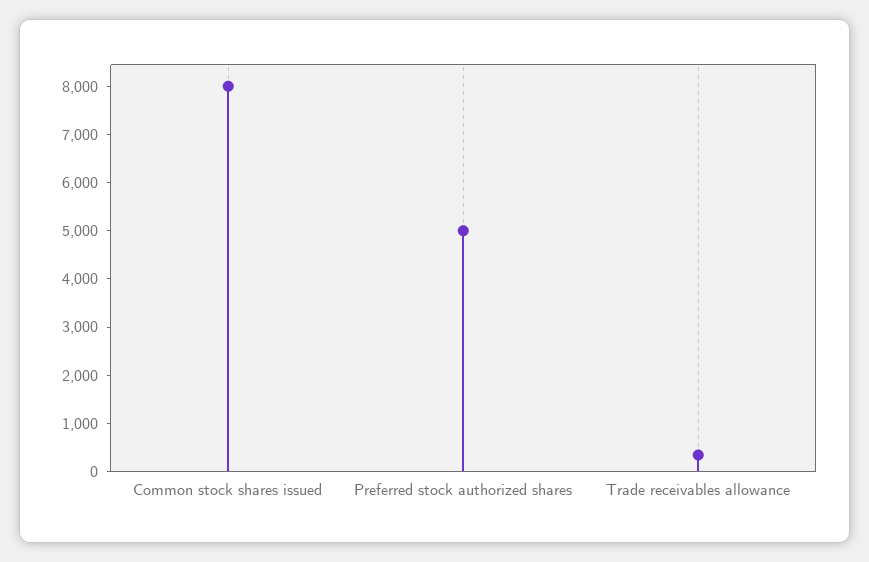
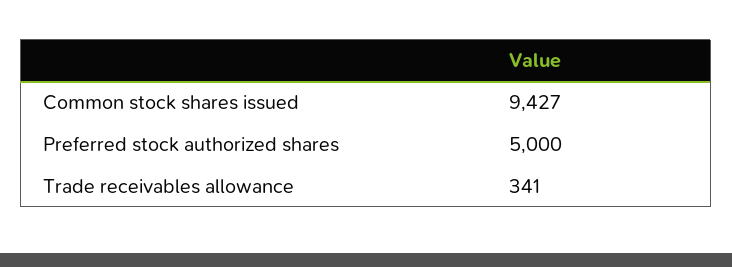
Common stock shares issued: 8000 -> 9427

